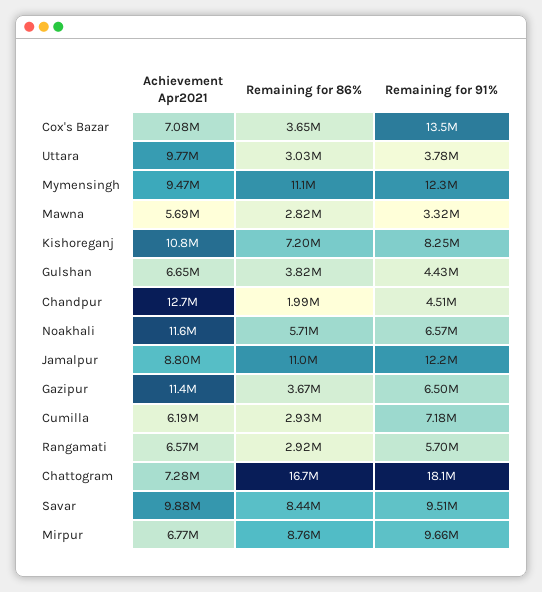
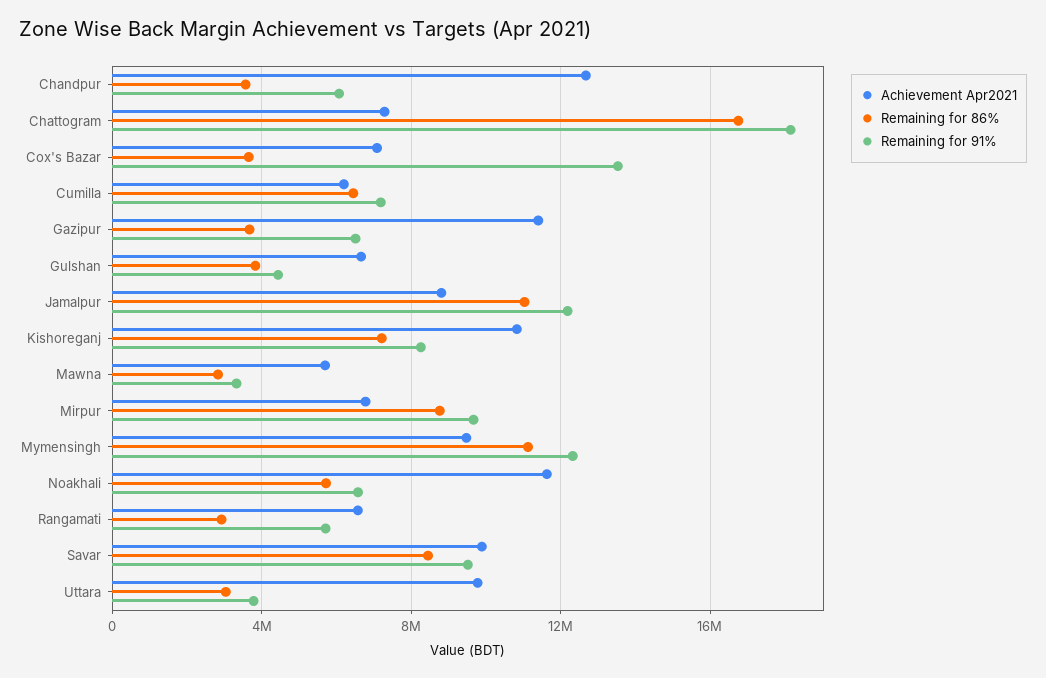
Remaining for 86%, Chandpur: 1990000 -> 3500000
Remaining for 91%, Chandpur: 4510000 -> 6000000
Remaining for 86%, Cumilla: 2930000 -> 6500000

